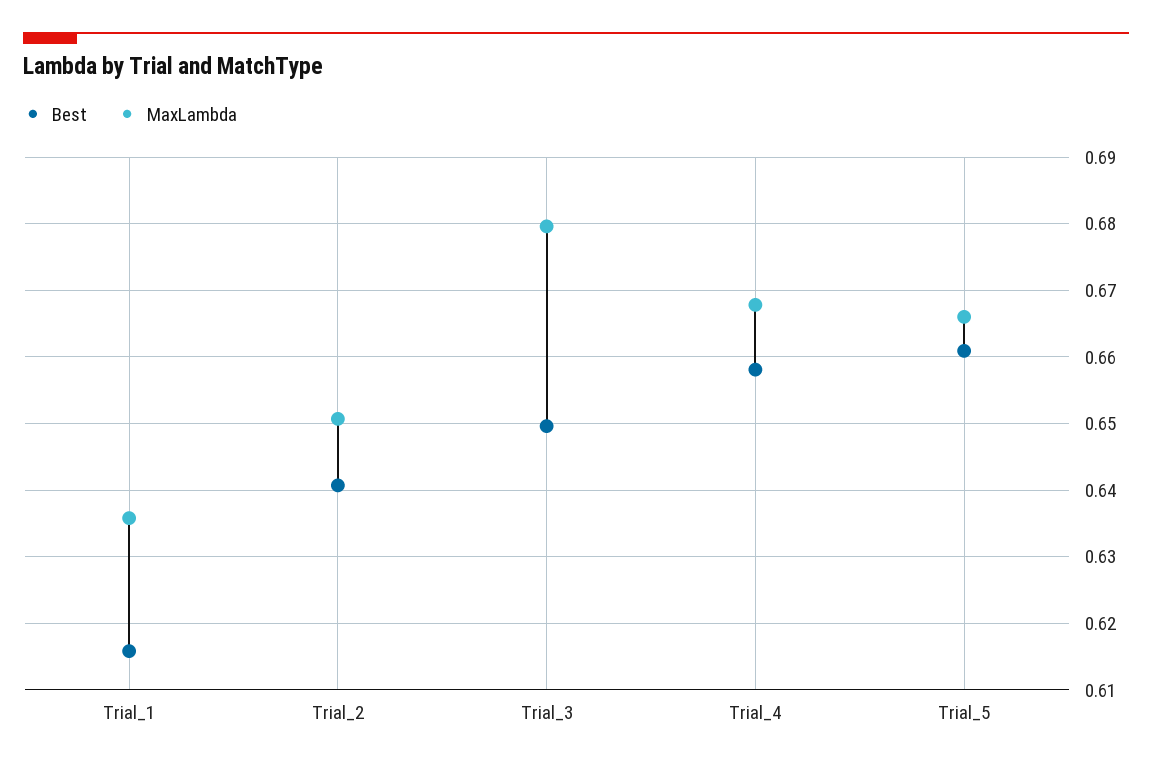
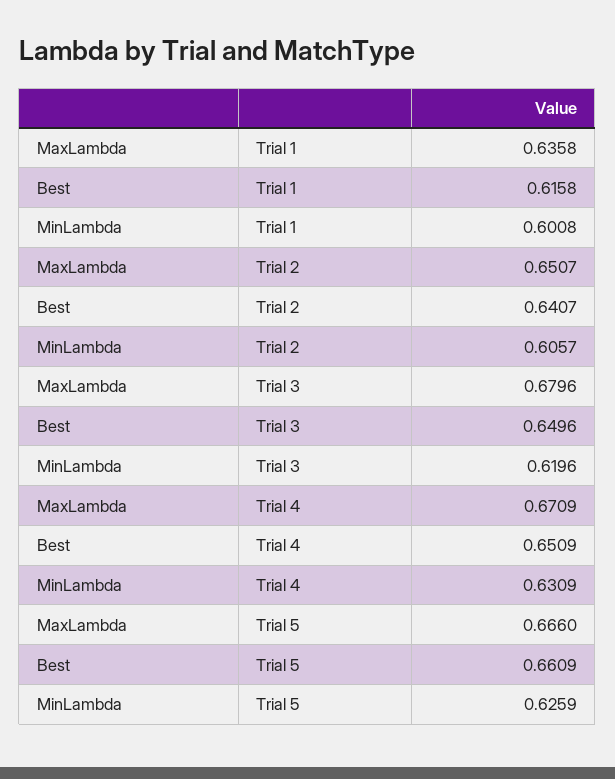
Best, Trial_4: 0.658 -> 0.6509
MaxLambda, Trial_4: 0.668 -> 0.6709
MinLambda, Trial_1: none -> 0.6008
MinLambda, Trial_2: none -> 0.6057
MinLambda, Trial_3: none -> 0.6196
MinLambda, Trial_4: none -> 0.6309
MinLambda, Trial_5: none -> 0.6259

